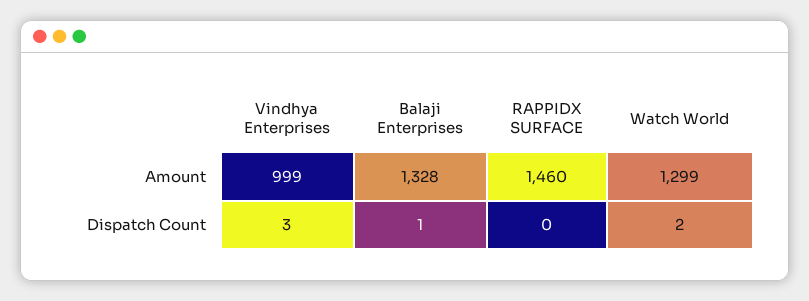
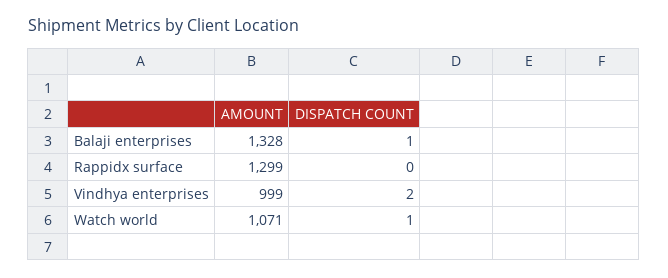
RAPPIDX SURFACE, Amount: 1460 -> 1299
Watch World, Amount: 1299 -> 1071
Vindhya Enterprises, Dispatch Count: 3 -> 2
Watch World, Dispatch Count: 2 -> 1

